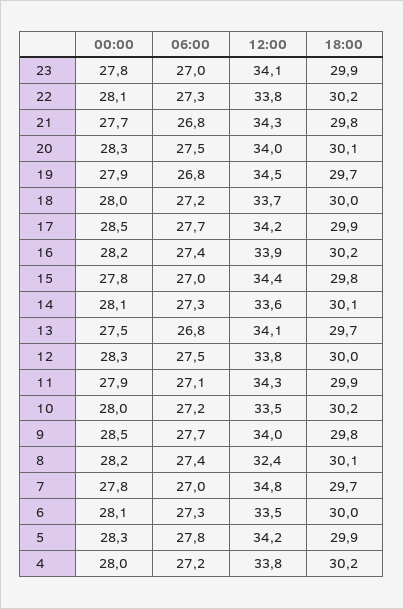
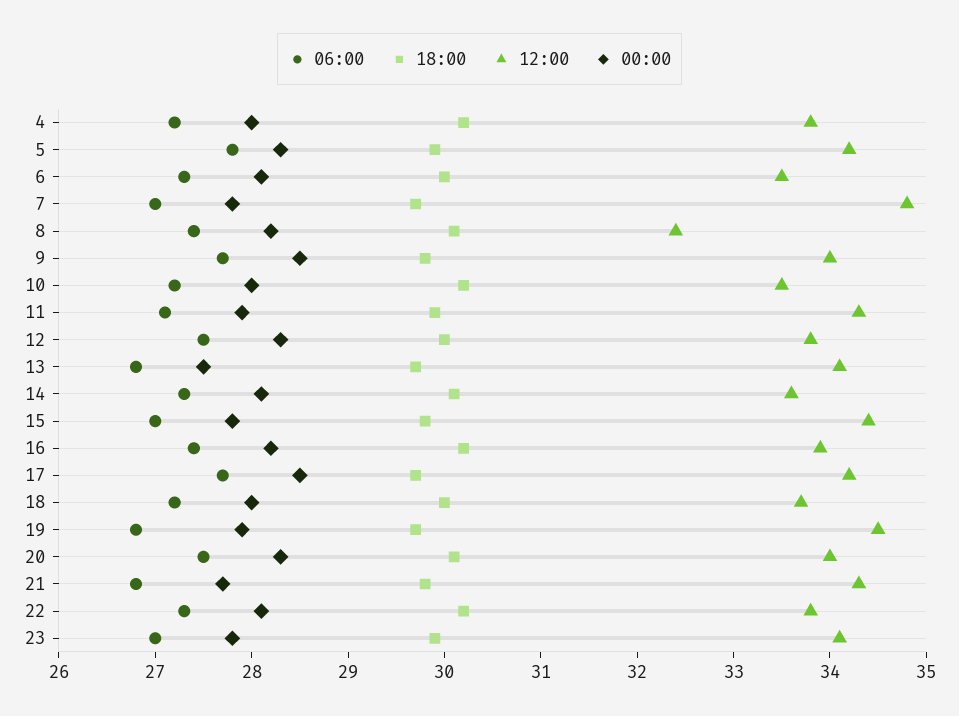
18:00, 17: 29.9 -> 29.7

